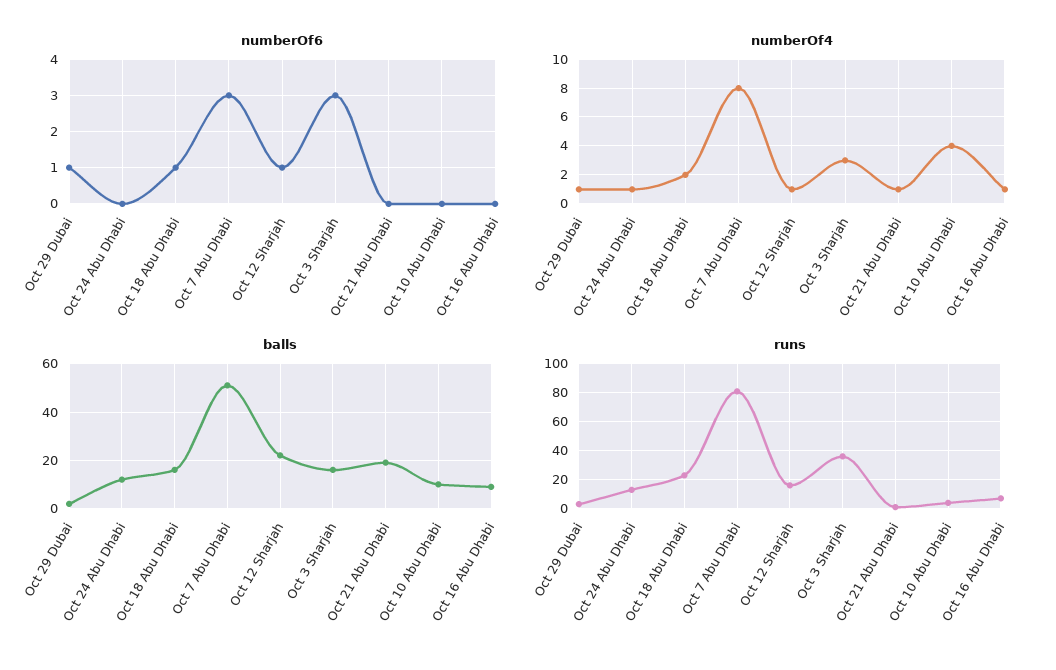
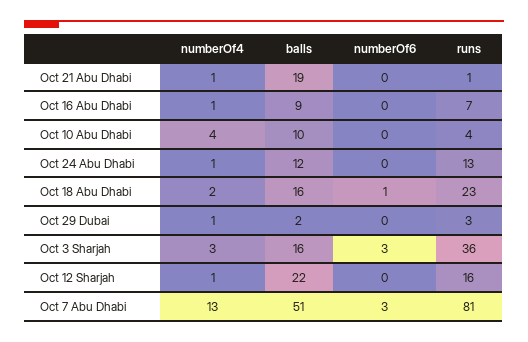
numberOf6, Oct 29 Dubai: 1 -> 0
numberOf6, Oct 12 Sharjah: 1 -> 0
numberOf4, Oct 7 Abu Dhabi: 8 -> 13

